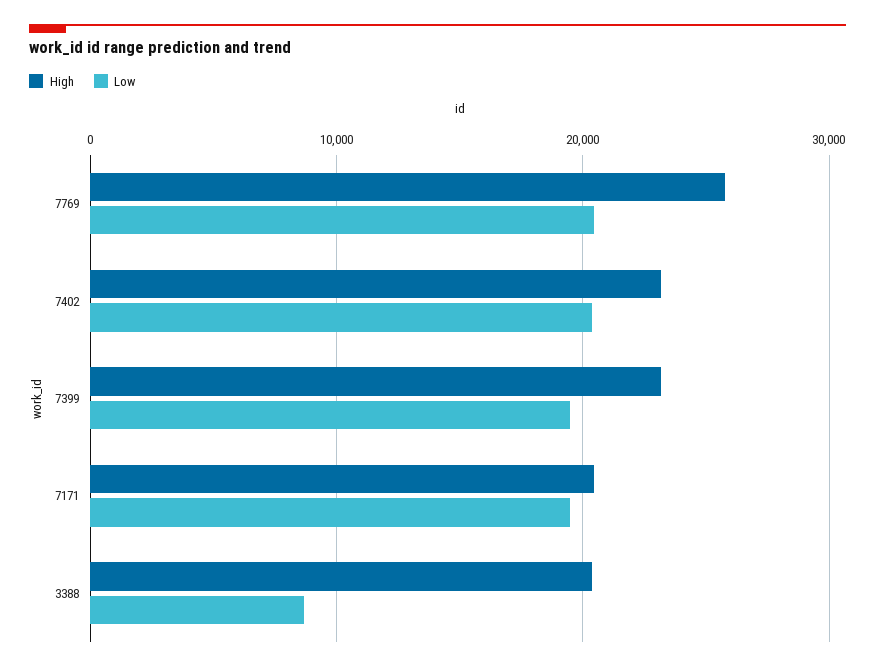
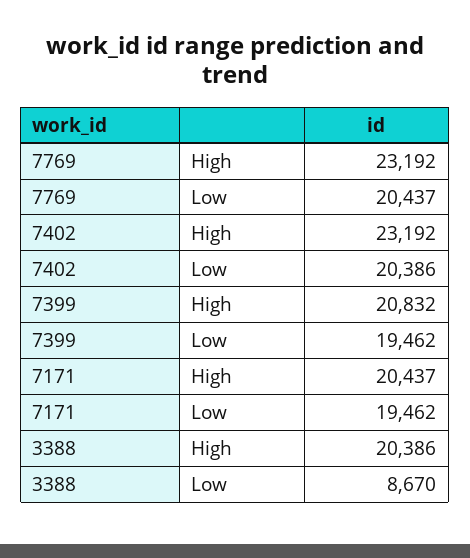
High, 7769: 26000 -> 23192
High, 7399: 23000 -> 20832

